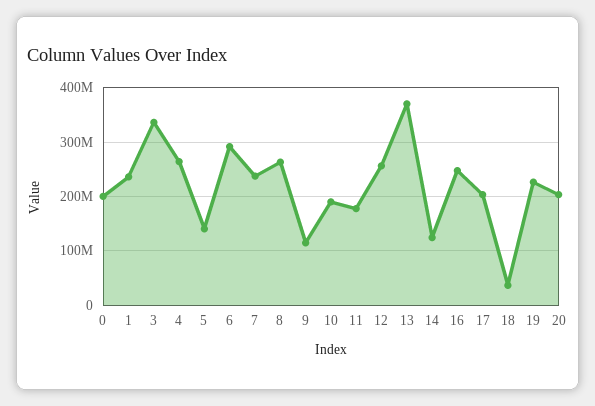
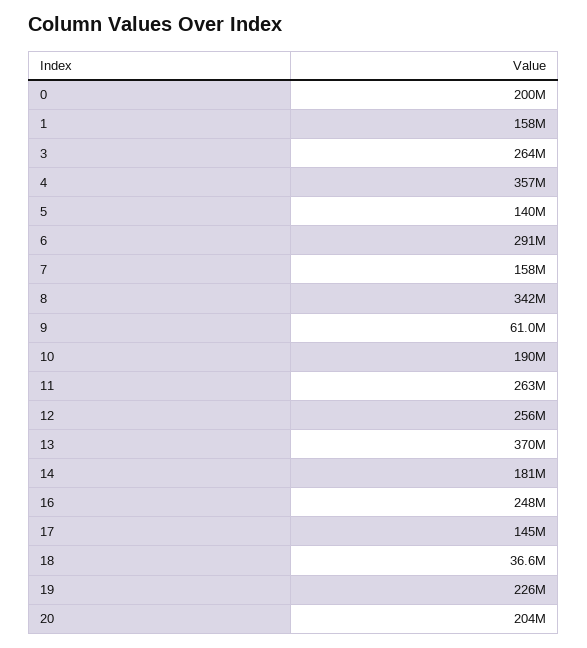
1: 240000000 -> 158000000
3: 340000000 -> 264000000
4: 260000000 -> 357000000
7: 240000000 -> 158000000
8: 260000000 -> 342000000
9: 120000000 -> 61000000
11: 180000000 -> 263000000
14: 120000000 -> 181000000
17: 200000000 -> 145000000

